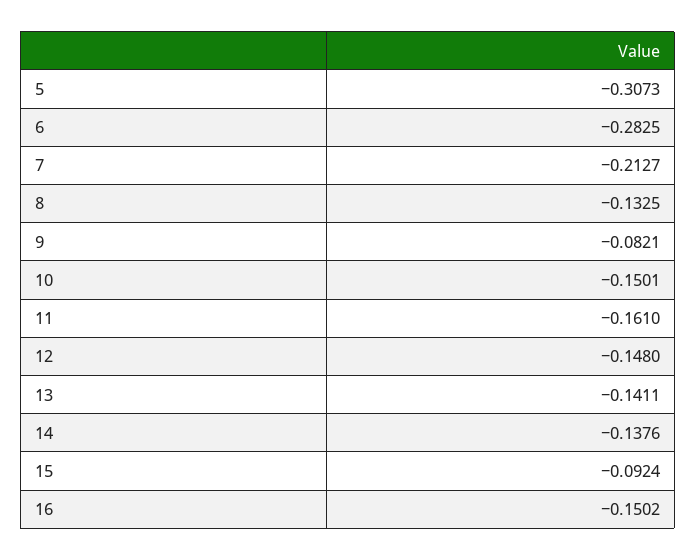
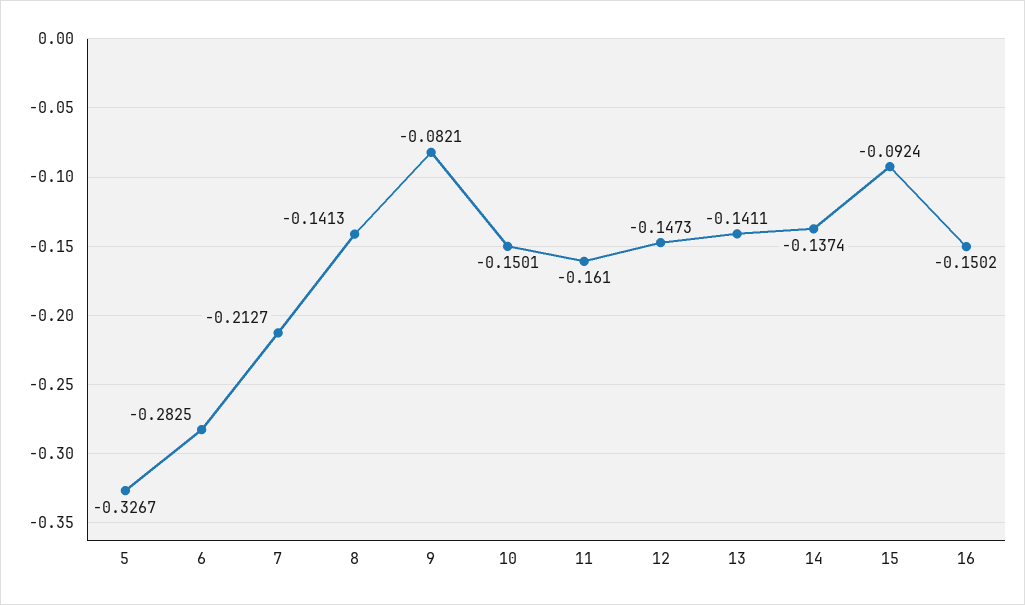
5: -0.3073 -> -0.3267
8: -0.1325 -> -0.1413
12: -0.148 -> -0.1473
14: -0.1376 -> -0.1374

